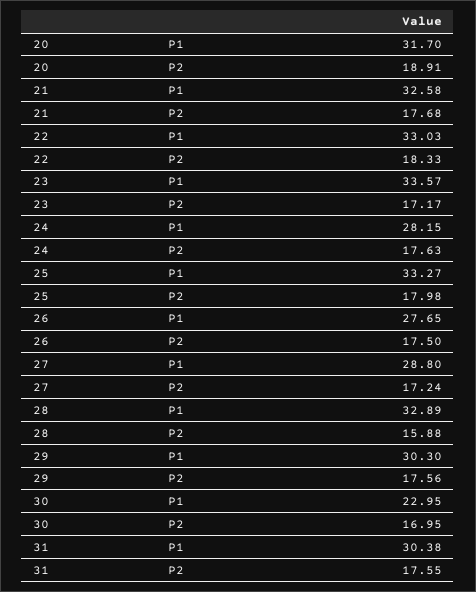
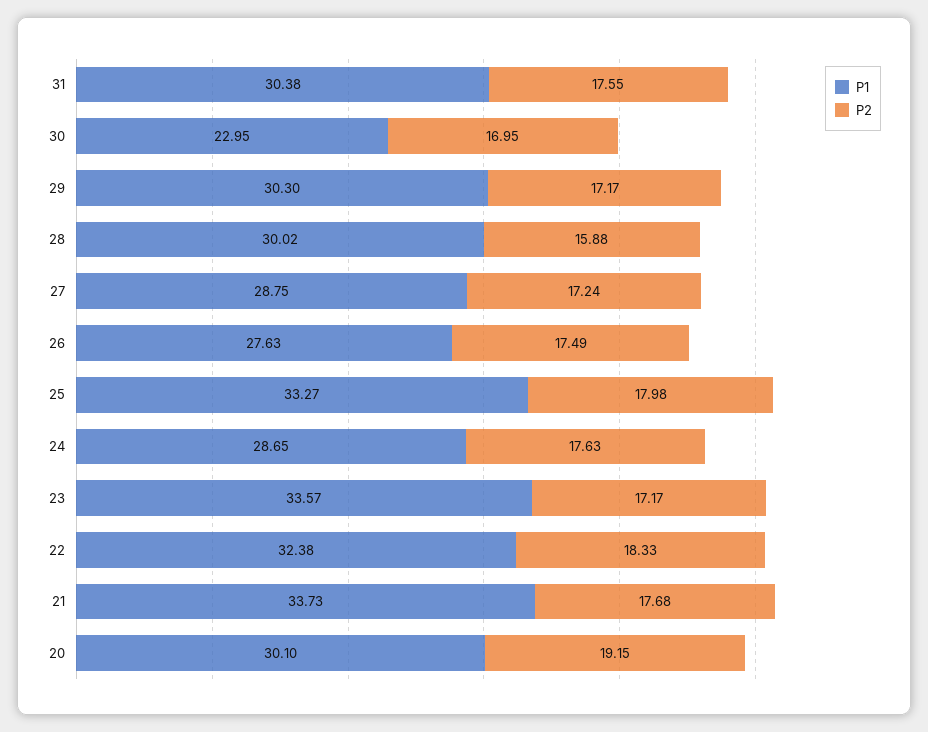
P1, 20: 31.7 -> 30.1
P2, 20: 18.91 -> 19.15
P1, 21: 32.58 -> 33.73
P1, 22: 33.03 -> 32.38
P1, 24: 28.15 -> 28.65
P1, 26: 27.65 -> 27.63
P2, 26: 17.5 -> 17.49
P1, 27: 28.8 -> 28.75
P1, 28: 32.89 -> 30.02
P2, 29: 17.56 -> 17.17

